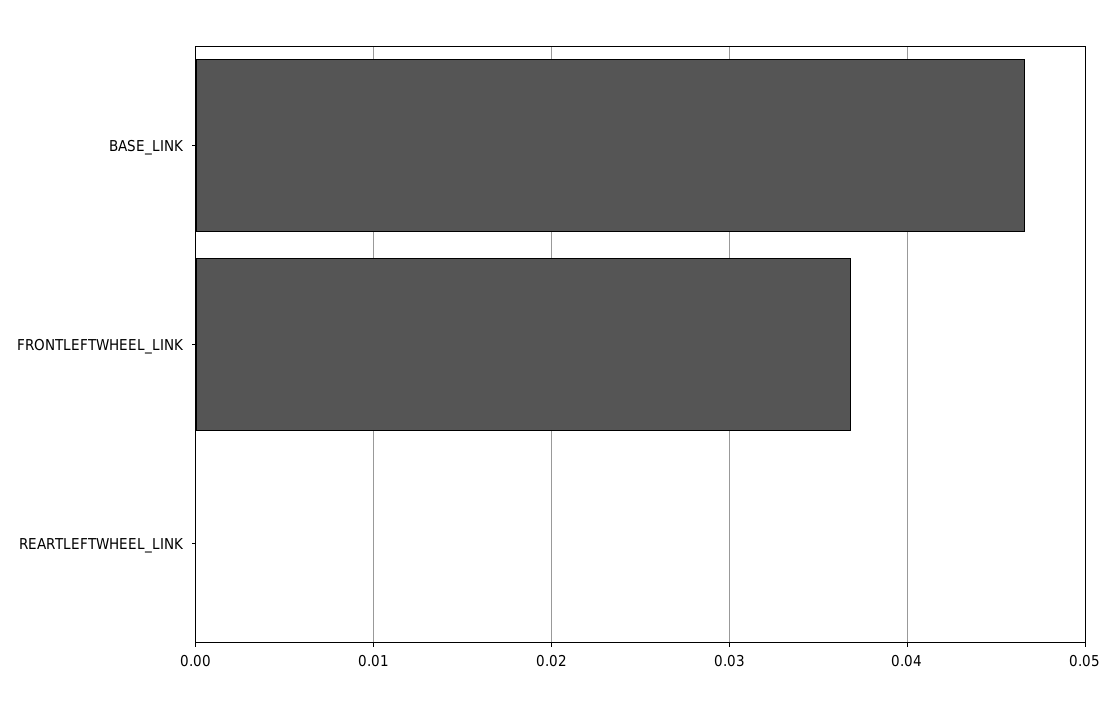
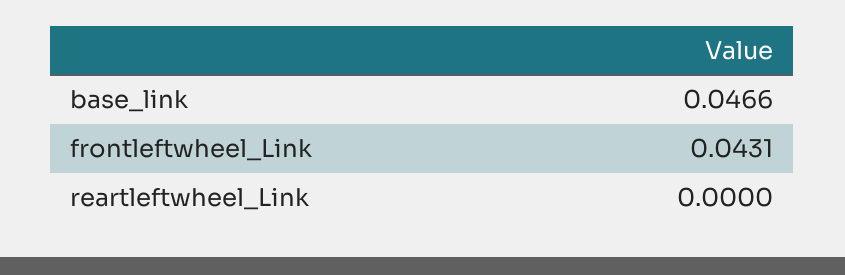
FRONTLEFTWHEEL_LINK: 0.037 -> 0.0431

